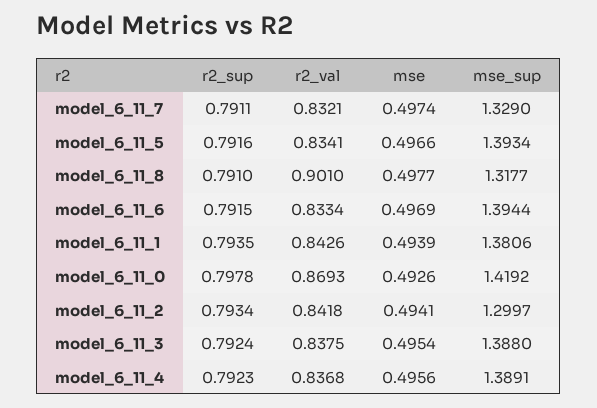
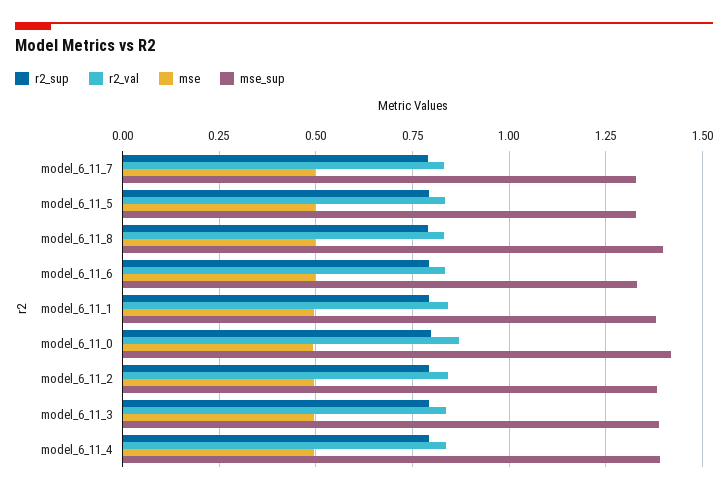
mse_sup, model_6_11_5: 1.3934 -> 1.325
r2_val, model_6_11_8: 0.901 -> 0.825
mse_sup, model_6_11_8: 1.3177 -> 1.4
mse_sup, model_6_11_6: 1.3944 -> 1.325
mse_sup, model_6_11_2: 1.2997 -> 1.375

